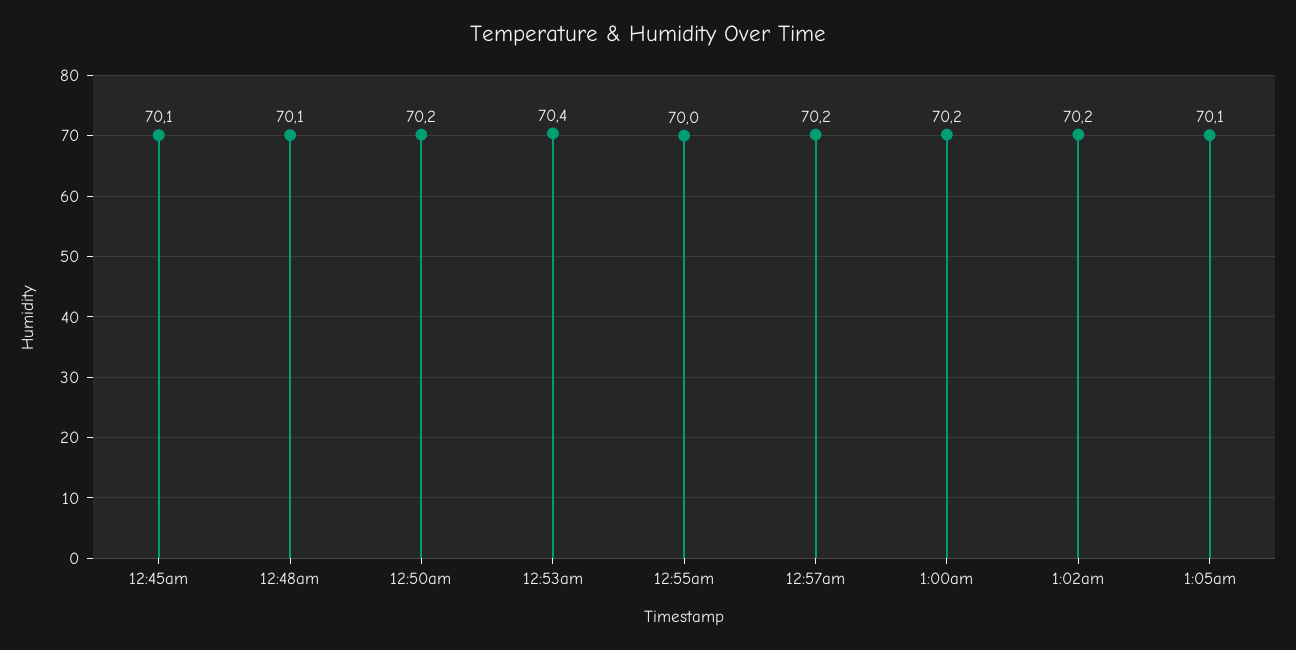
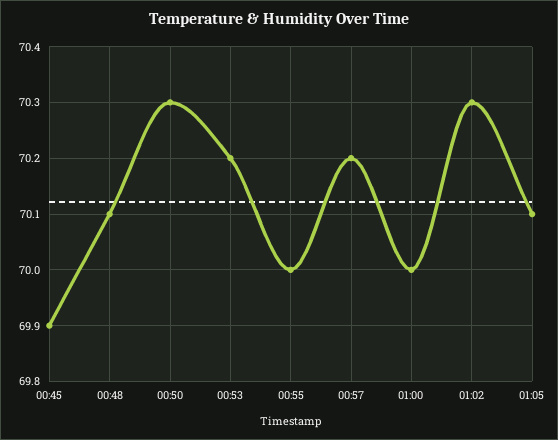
12:45am: 70.1 -> 69.9
12:50am: 70.2 -> 70.3
12:53am: 70.4 -> 70.2
1:00am: 70.2 -> 70
1:02am: 70.2 -> 70.3

